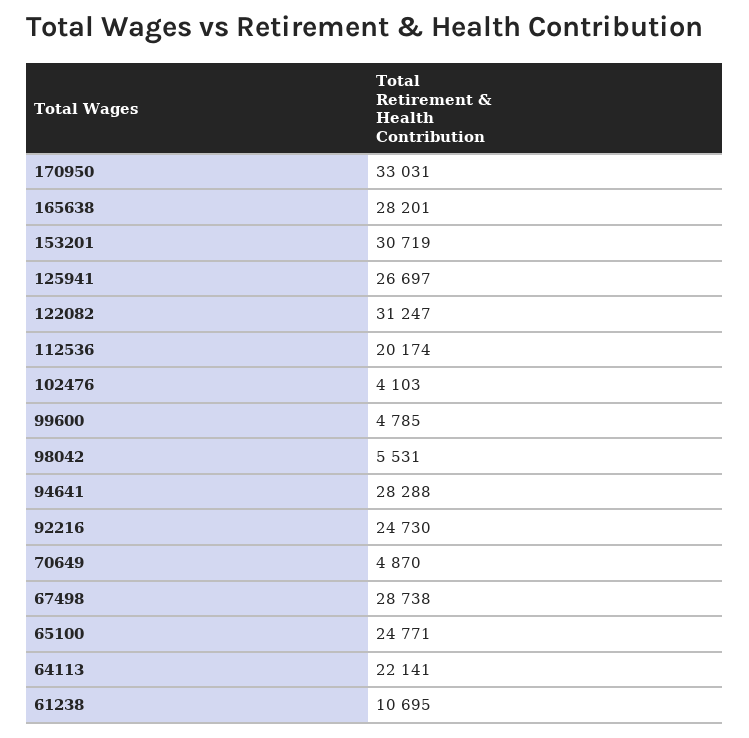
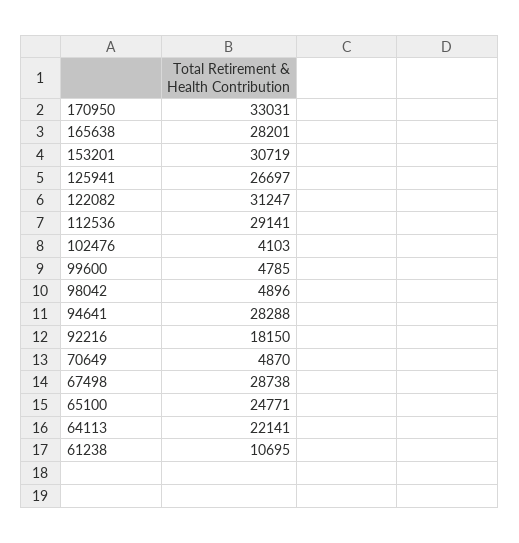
112536: 20174 -> 29141
98042: 5531 -> 4896
92216: 24730 -> 18150

